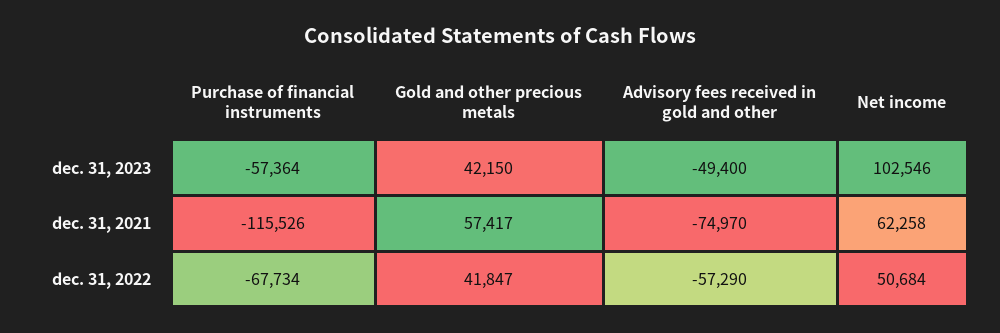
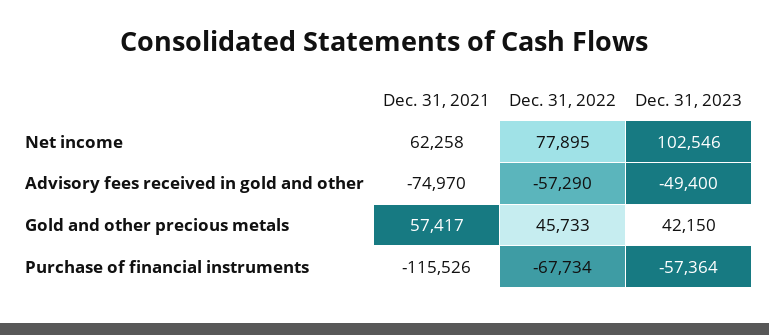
Gold and other precious metals, dec. 31, 2022: 41847 -> 45733
Net income, dec. 31, 2022: 50684 -> 77895

